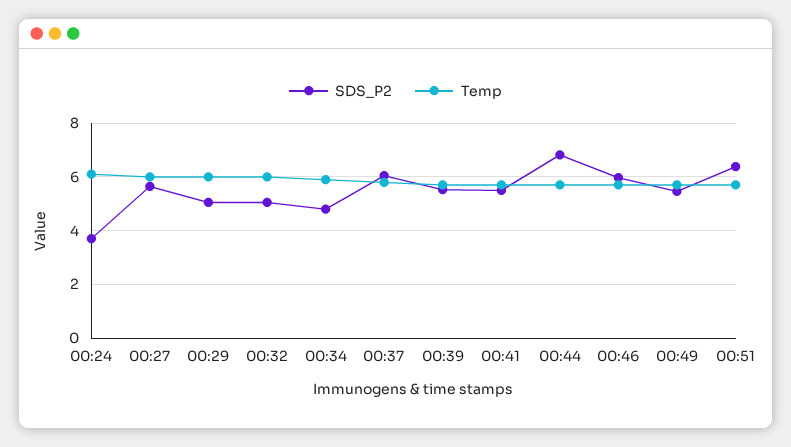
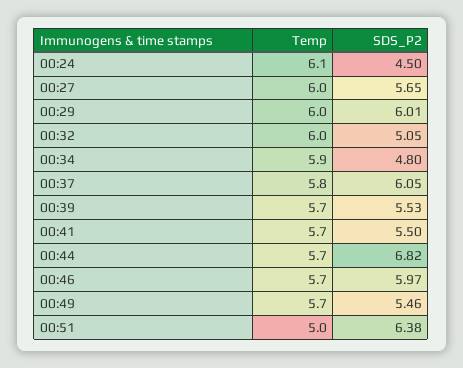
SDS_P2, 00:24: 3.75 -> 4.5
SDS_P2, 00:29: 5 -> 6.01
Temp, 00:51: 5.75 -> 5

